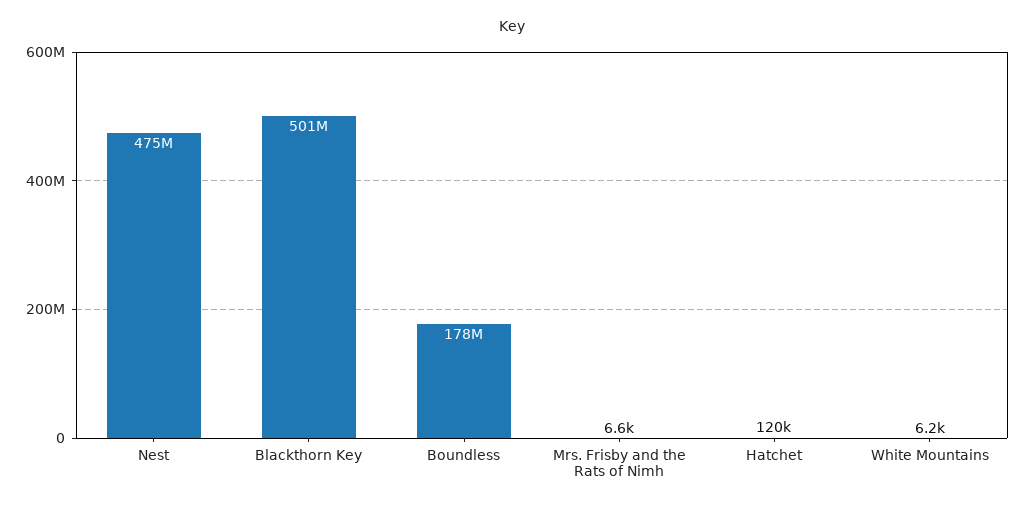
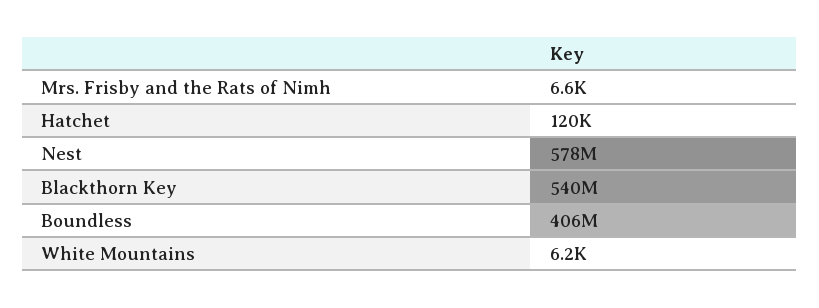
Nest: 475000000 -> 578000000
Blackthorn Key: 501000000 -> 540000000
Boundless: 178000000 -> 406000000

